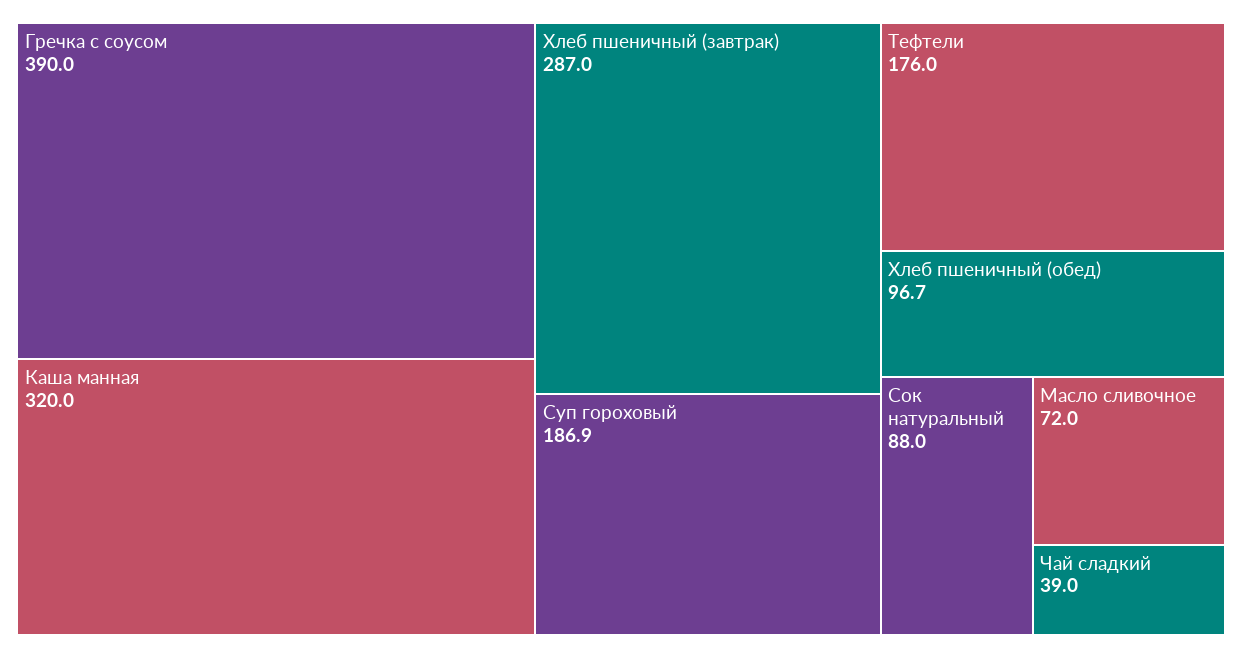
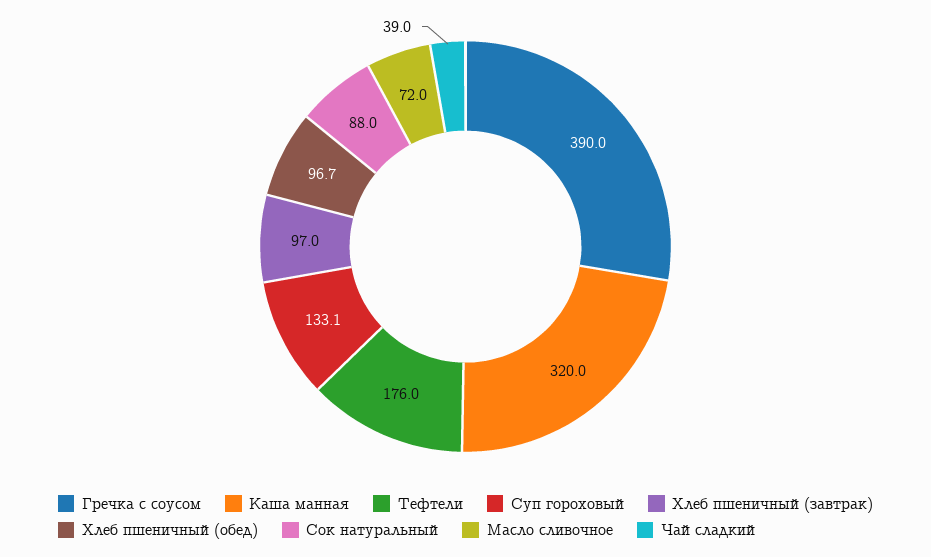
Хлеб пшеничный (завтрак): 287 -> 97
Суп гороховый: 186.9 -> 133.1

